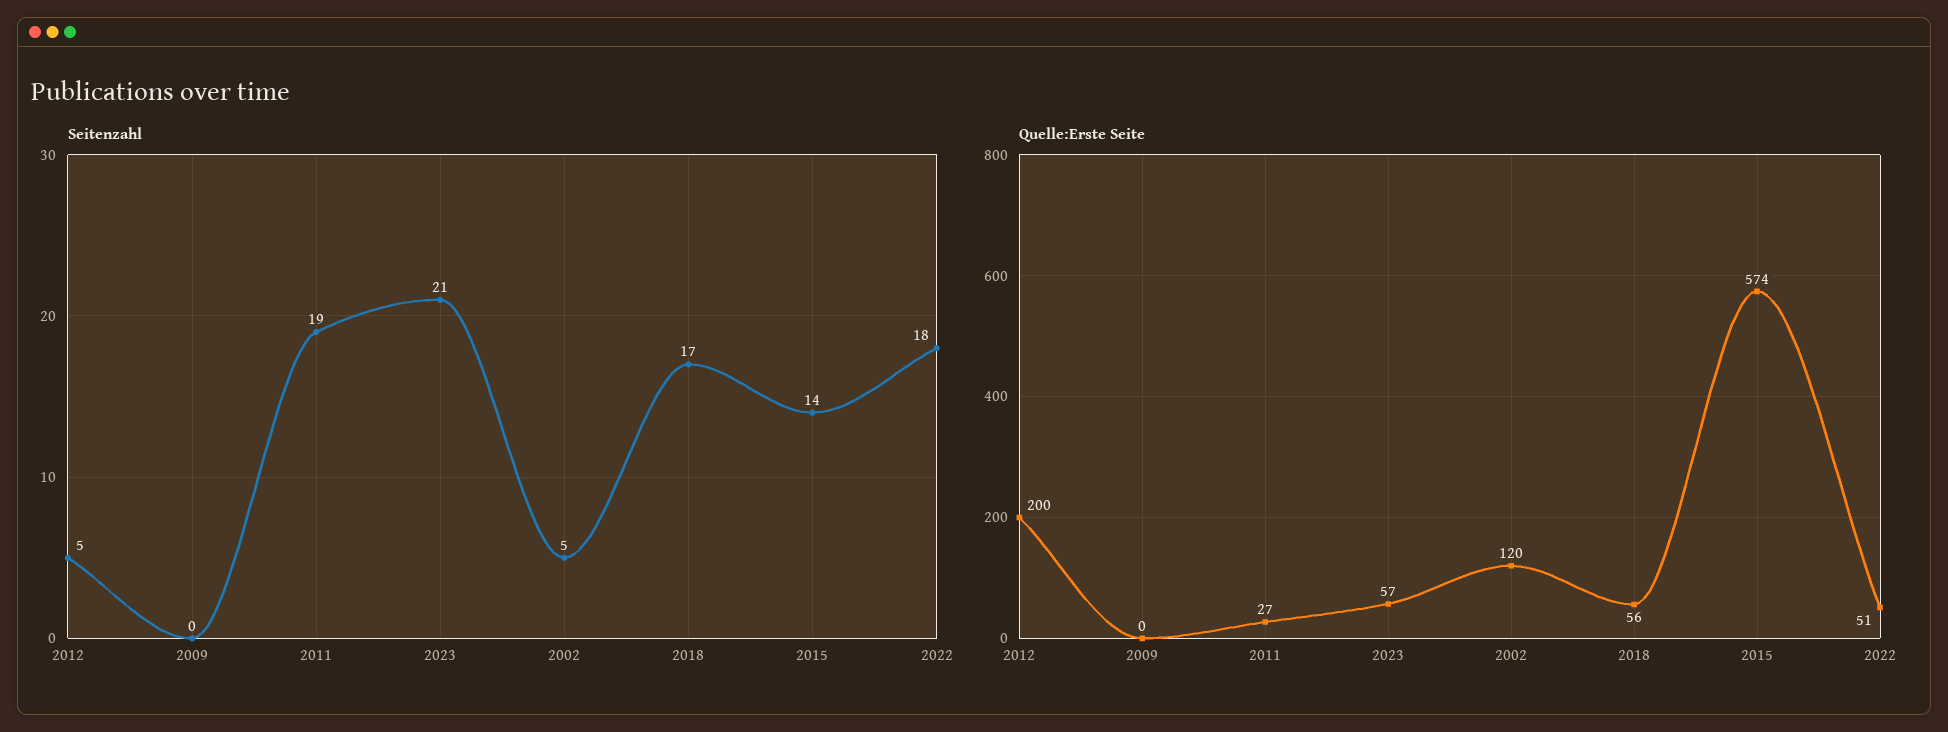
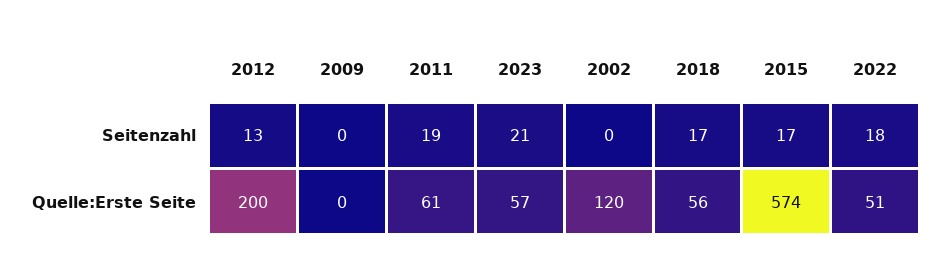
Seitenzahl, 2012: 5 -> 13
Seitenzahl, 2002: 5 -> 0
Seitenzahl, 2015: 14 -> 17
Quelle:Erste Seite, 2011: 27 -> 61

